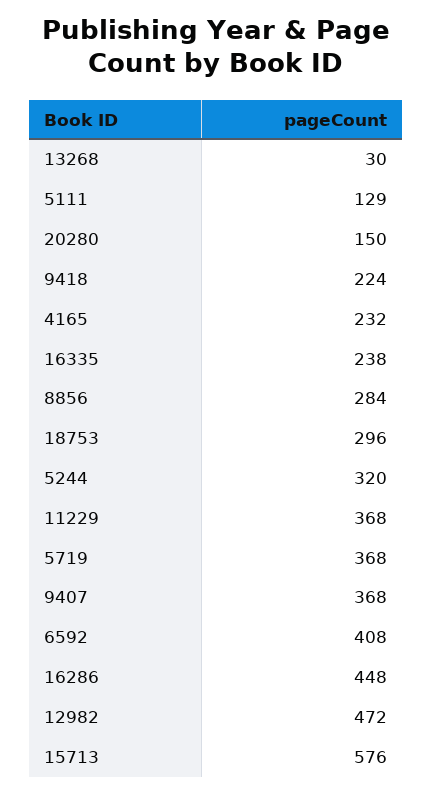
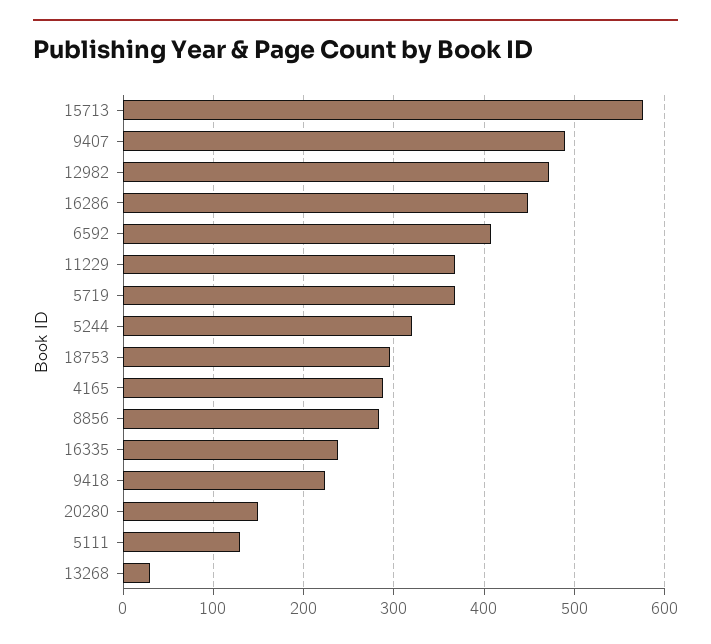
4165: 232 -> 290
9407: 368 -> 490

